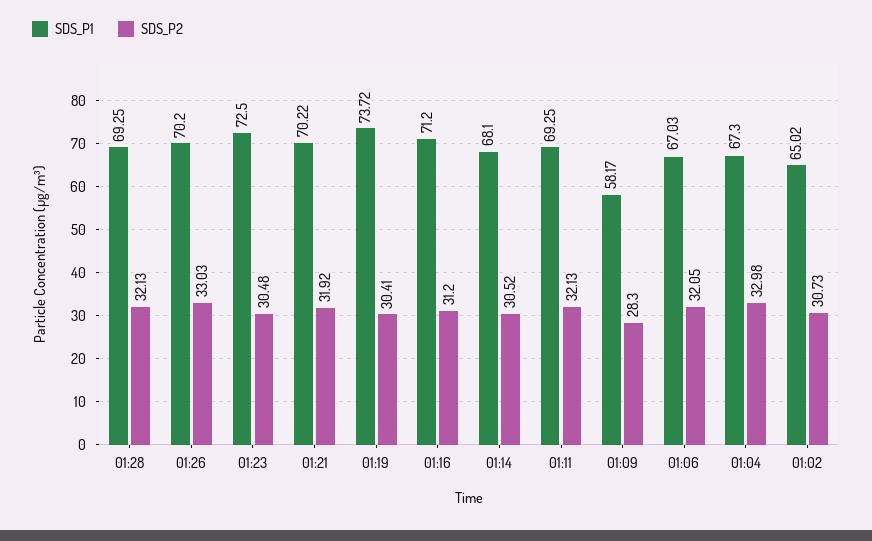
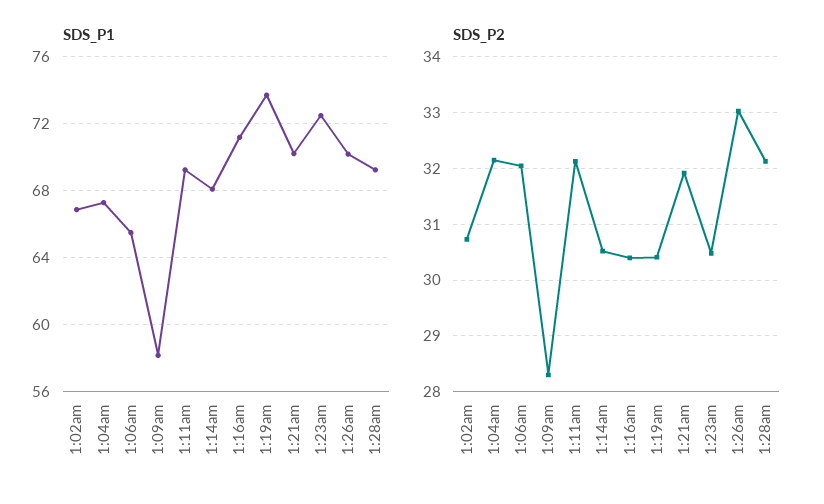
SDS_P2, 01:16: 31.2 -> 30.4
SDS_P1, 01:06: 67.03 -> 65.5
SDS_P2, 01:04: 32.98 -> 32.2
SDS_P1, 01:02: 65.02 -> 67

